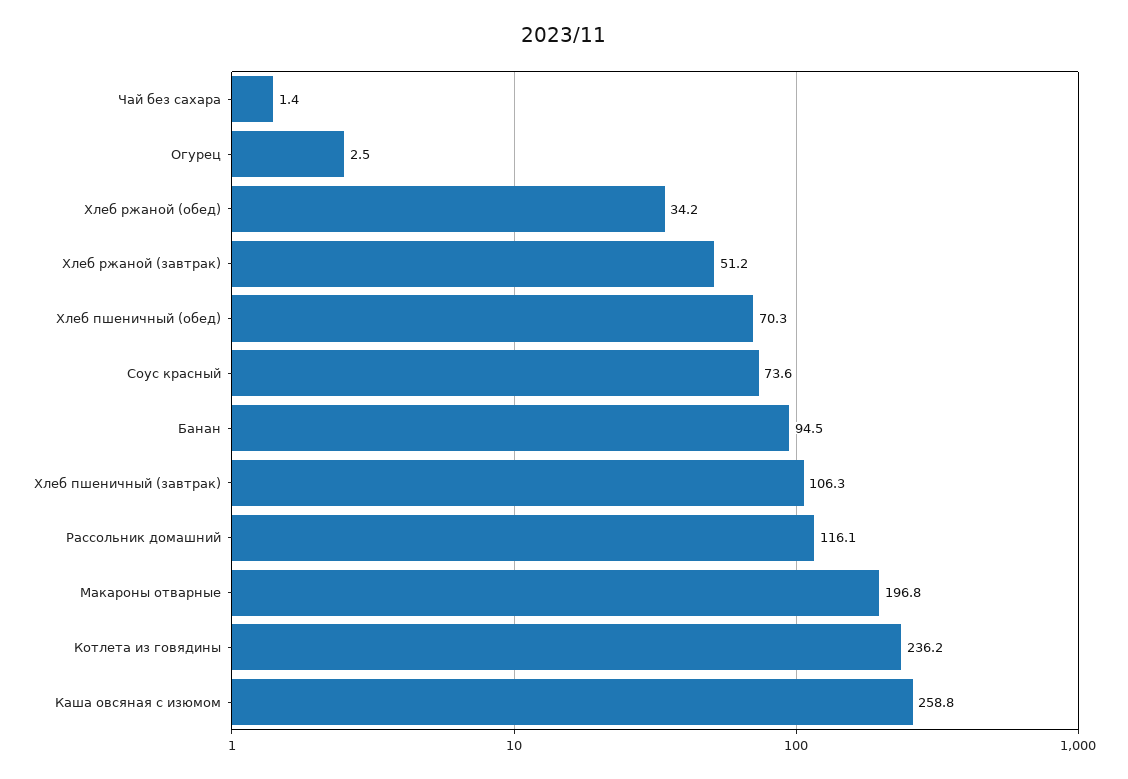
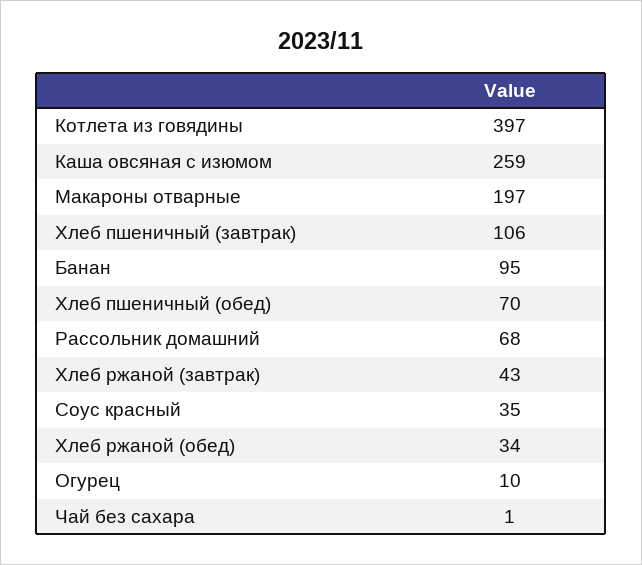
Огурец: 2.5 -> 10
Хлеб ржаной (завтрак): 51.2 -> 43
Соус красный: 73.6 -> 35
Рассольник домашний: 116.1 -> 68
Котлета из говядины: 236.2 -> 397

